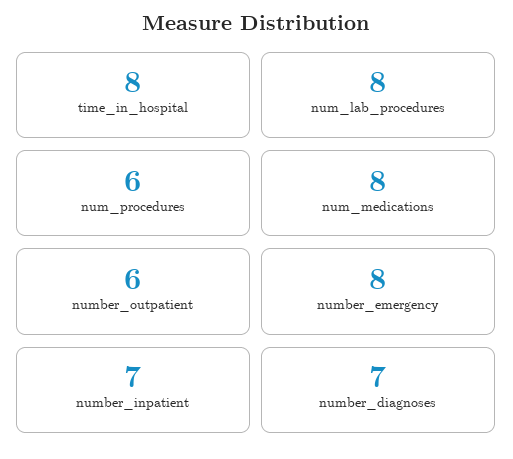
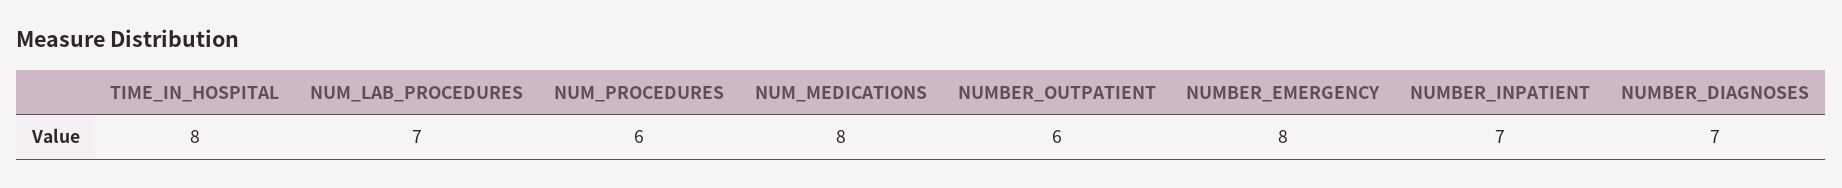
num_lab_procedures: 8 -> 7

